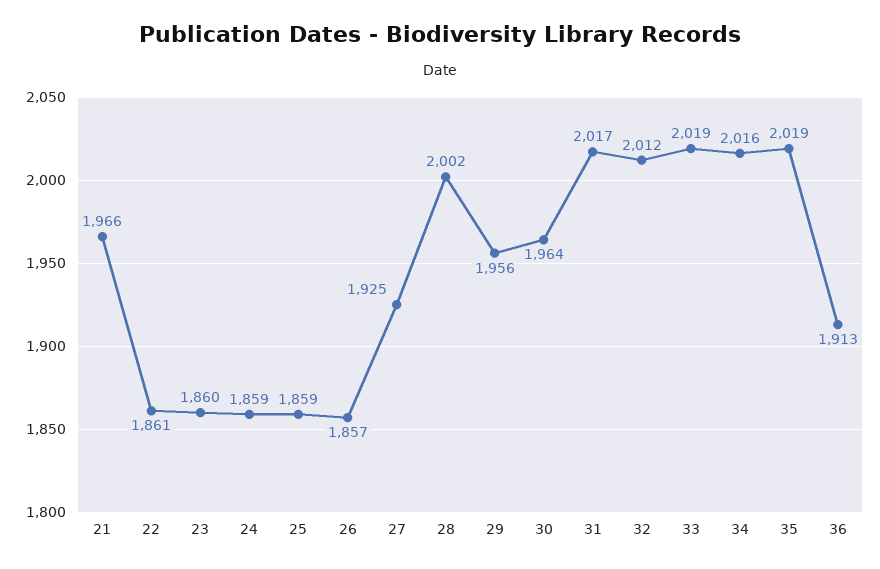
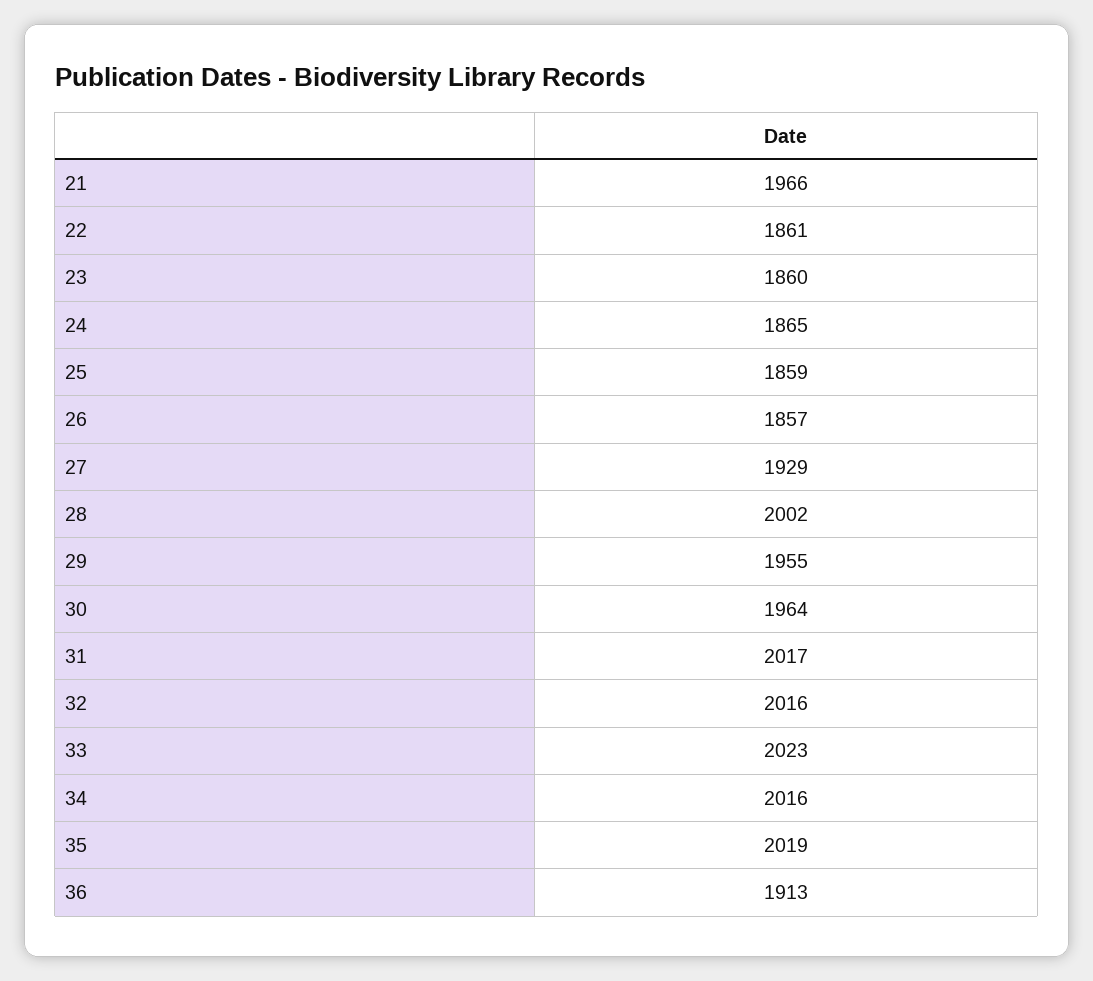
24: 1859 -> 1865
27: 1925 -> 1929
29: 1956 -> 1955
32: 2012 -> 2016
33: 2019 -> 2023

